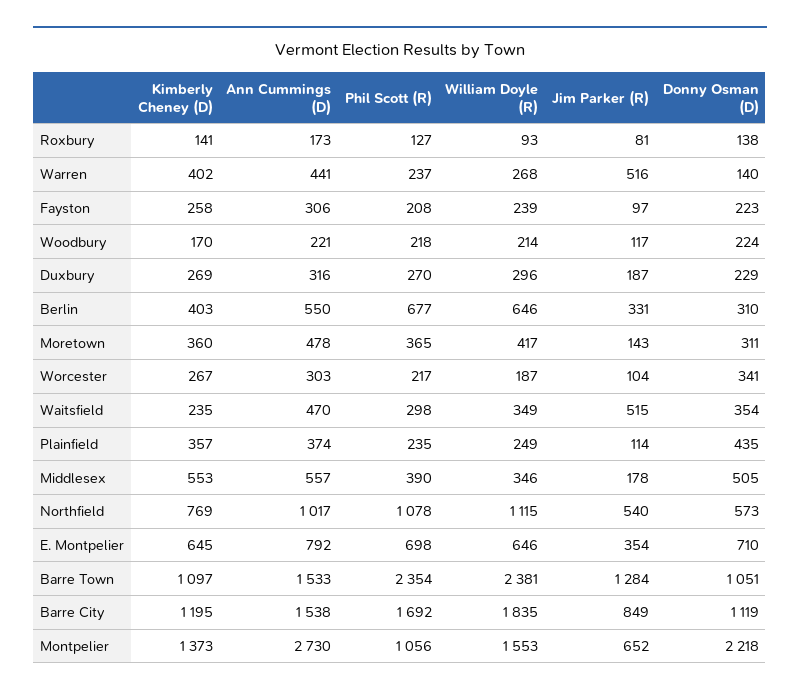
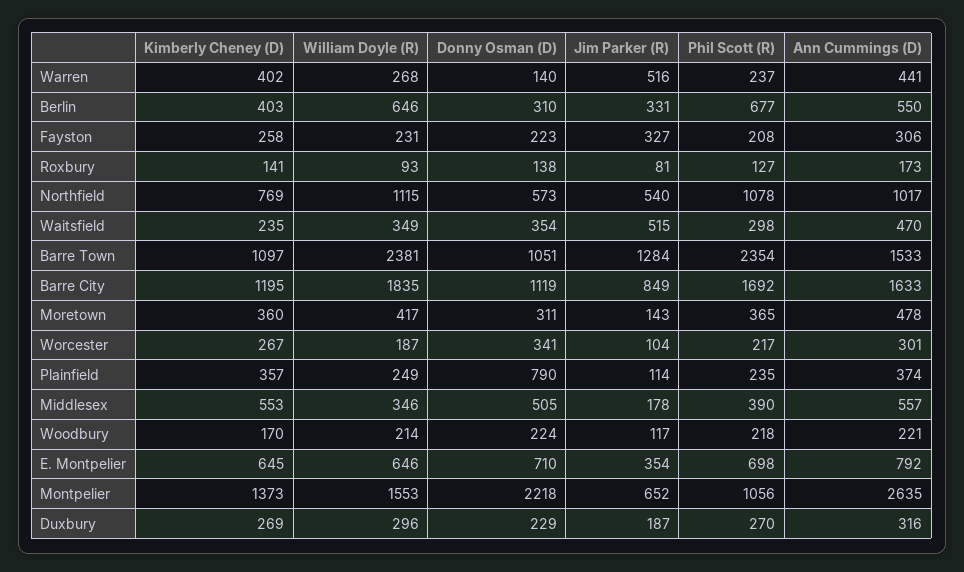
William Doyle (R), Fayston: 239 -> 231
Jim Parker (R), Fayston: 97 -> 327
Ann Cummings (D), Worcester: 303 -> 301
Donny Osman (D), Plainfield: 435 -> 790
Ann Cummings (D), Barre City: 1538 -> 1633
Ann Cummings (D), Montpelier: 2730 -> 2635

